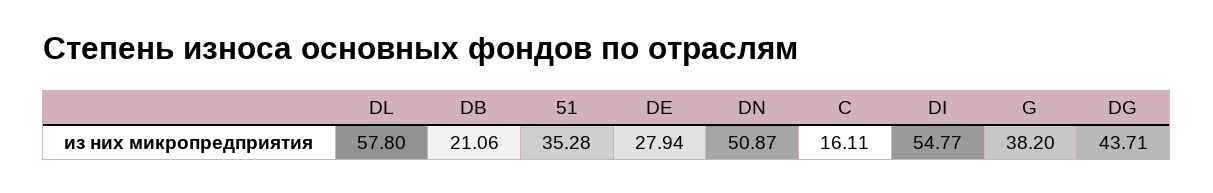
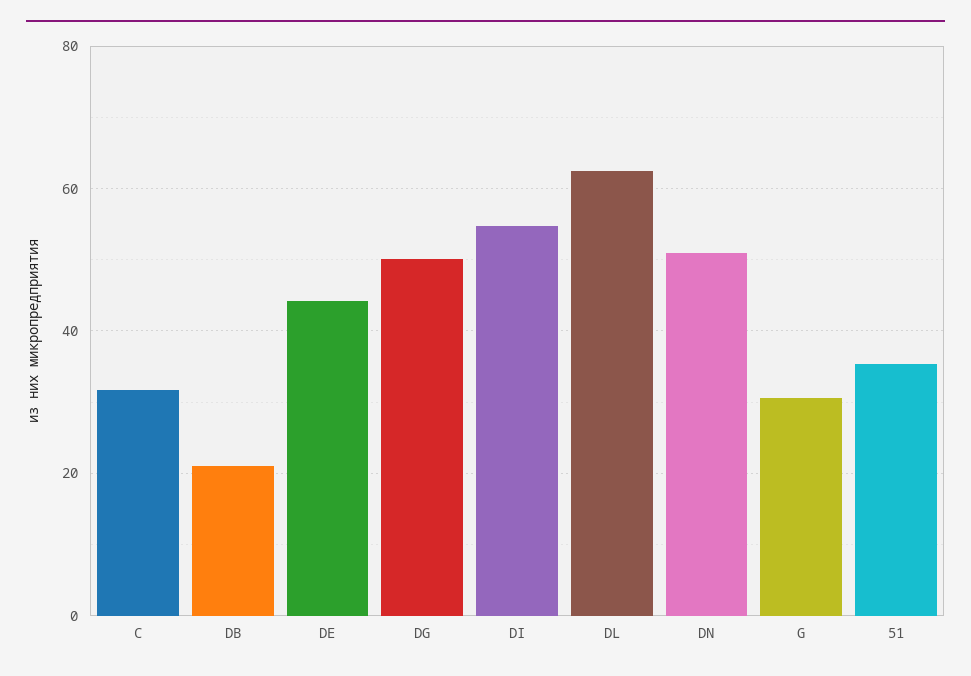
DL: 57.8 -> 62
DE: 27.94 -> 44
C: 16.11 -> 32
G: 38.2 -> 30
DG: 43.71 -> 50

